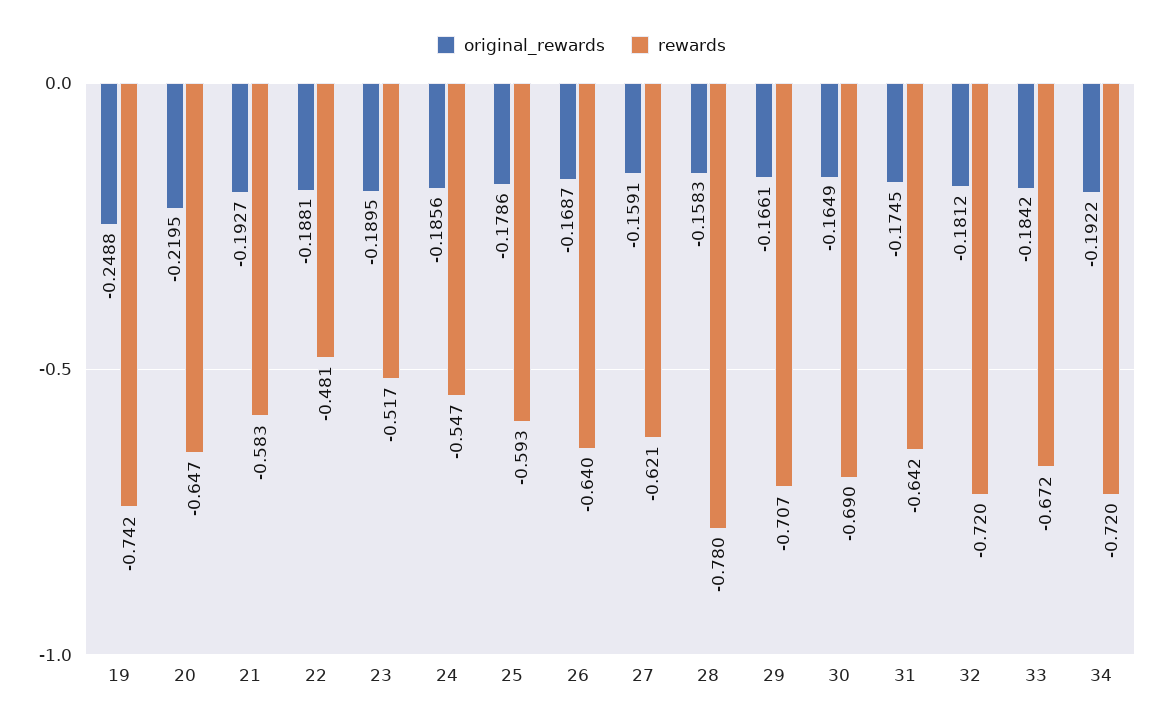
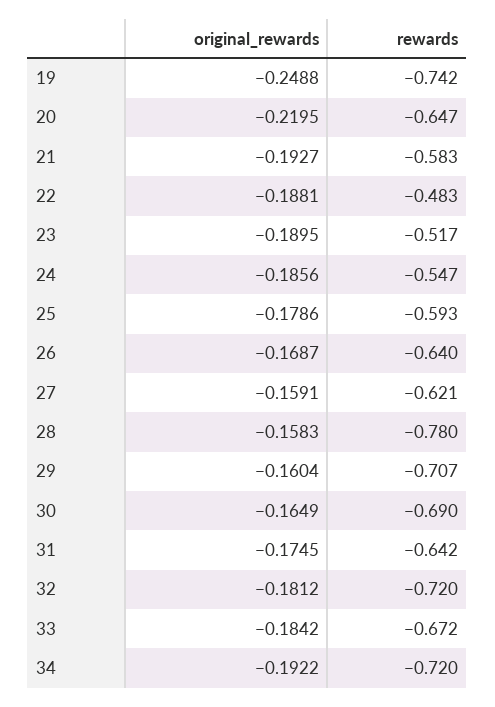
rewards, 22: -0.481 -> -0.483
original_rewards, 29: -0.1661 -> -0.1604

